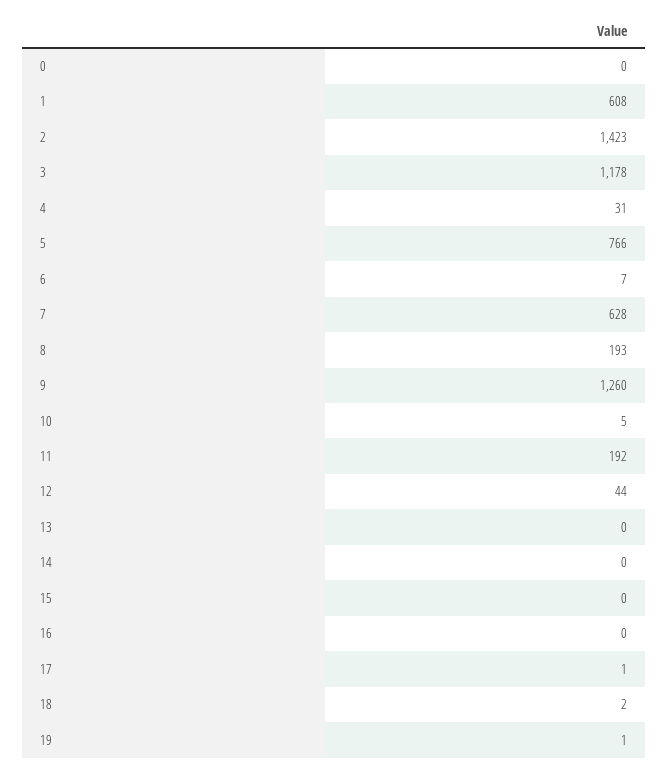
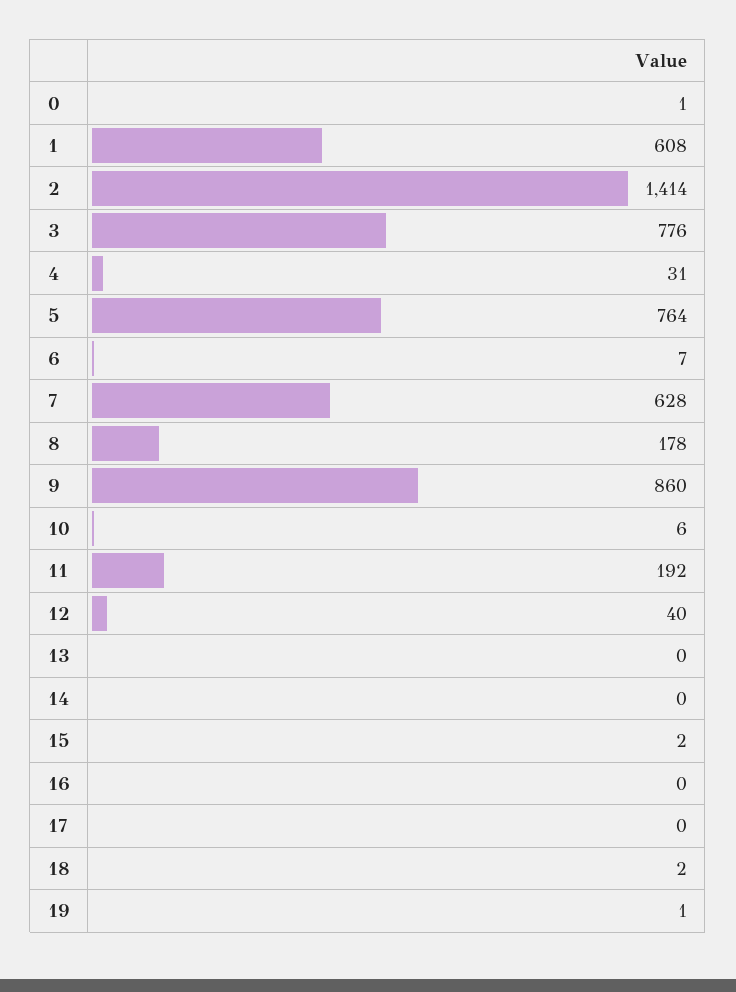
0: 0 -> 1
2: 1423 -> 1414
3: 1178 -> 776
5: 766 -> 764
8: 193 -> 178
9: 1260 -> 860
10: 5 -> 6
12: 44 -> 40
15: 0 -> 2
17: 1 -> 0

